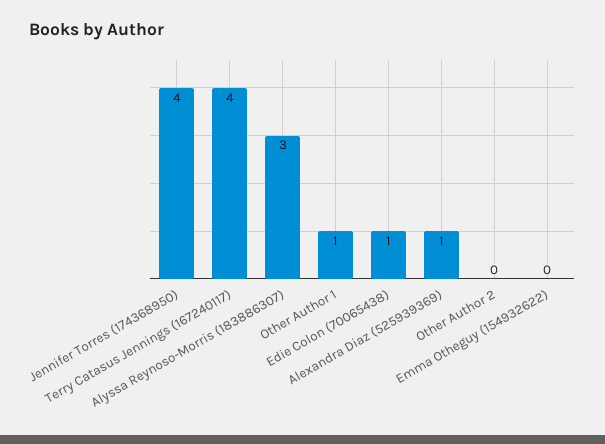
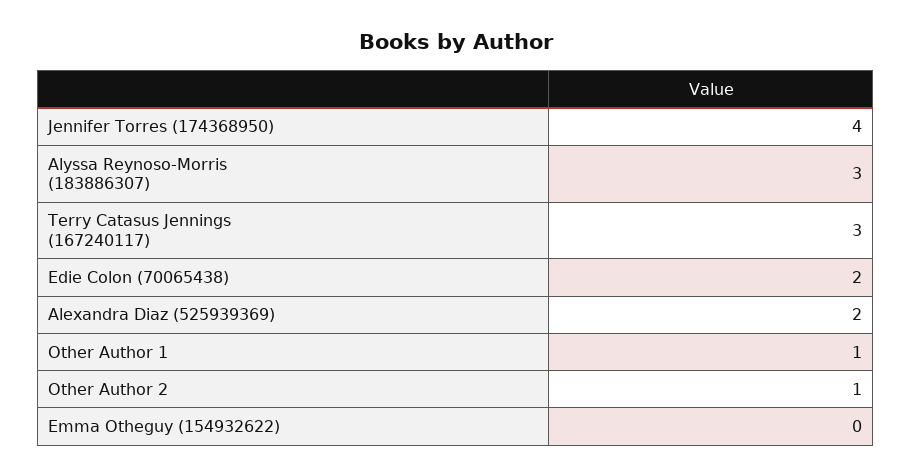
Terry Catasus Jennings (167240117): 4 -> 3
Edie Colon (70065438): 1 -> 2
Alexandra Diaz (525939369): 1 -> 2
Other Author 2: 0 -> 1

